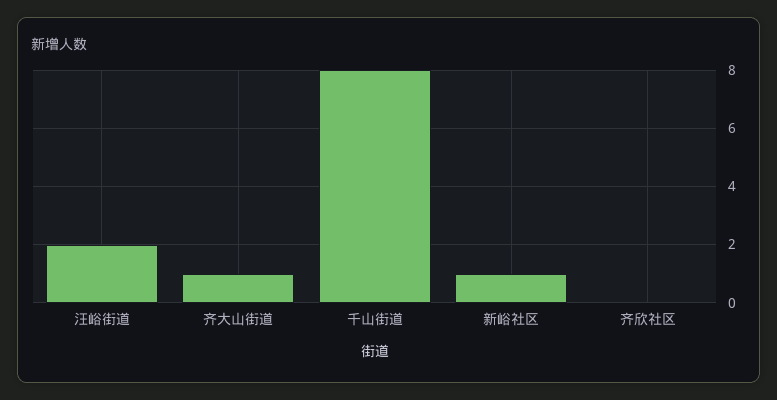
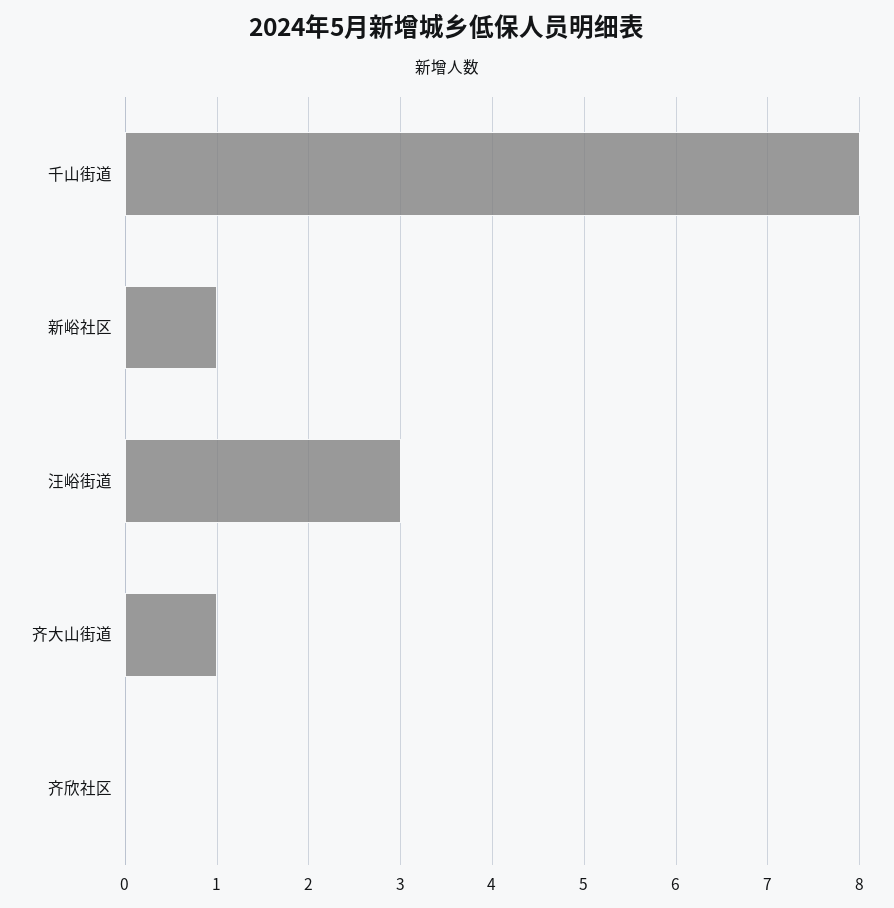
汪峪街道: 2 -> 3

